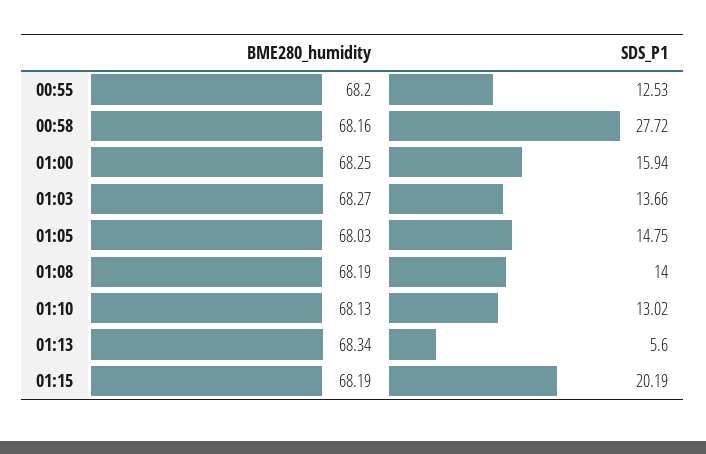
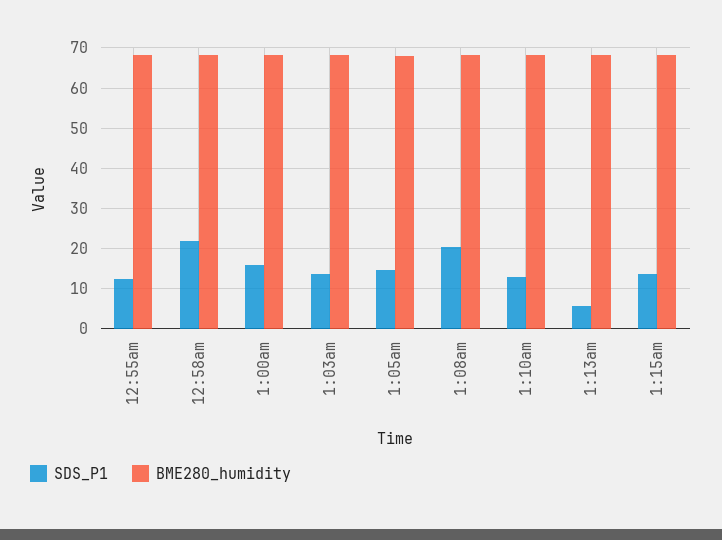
SDS_P1, 00:58: 27.72 -> 22
SDS_P1, 01:08: 14 -> 20
SDS_P1, 01:15: 20.19 -> 14

